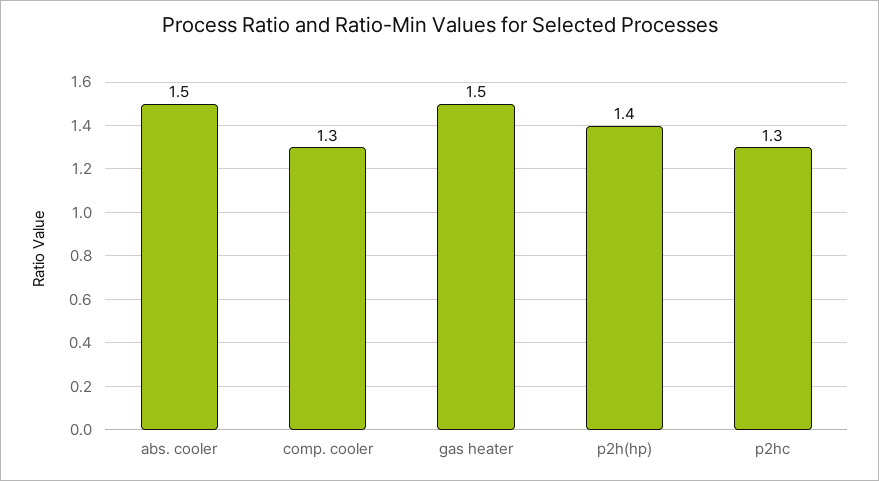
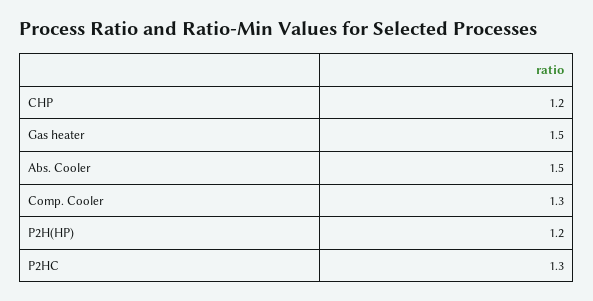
p2h(hp): 1.4 -> 1.2
CHP: none -> 1.2

